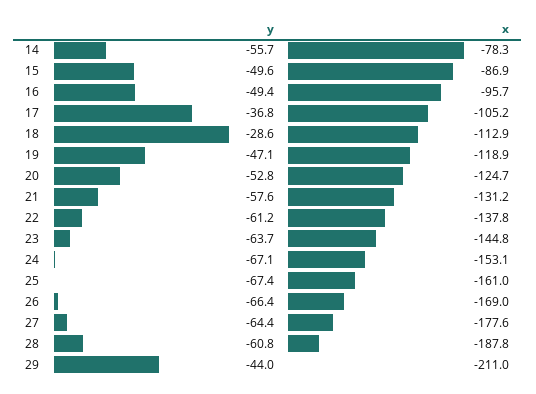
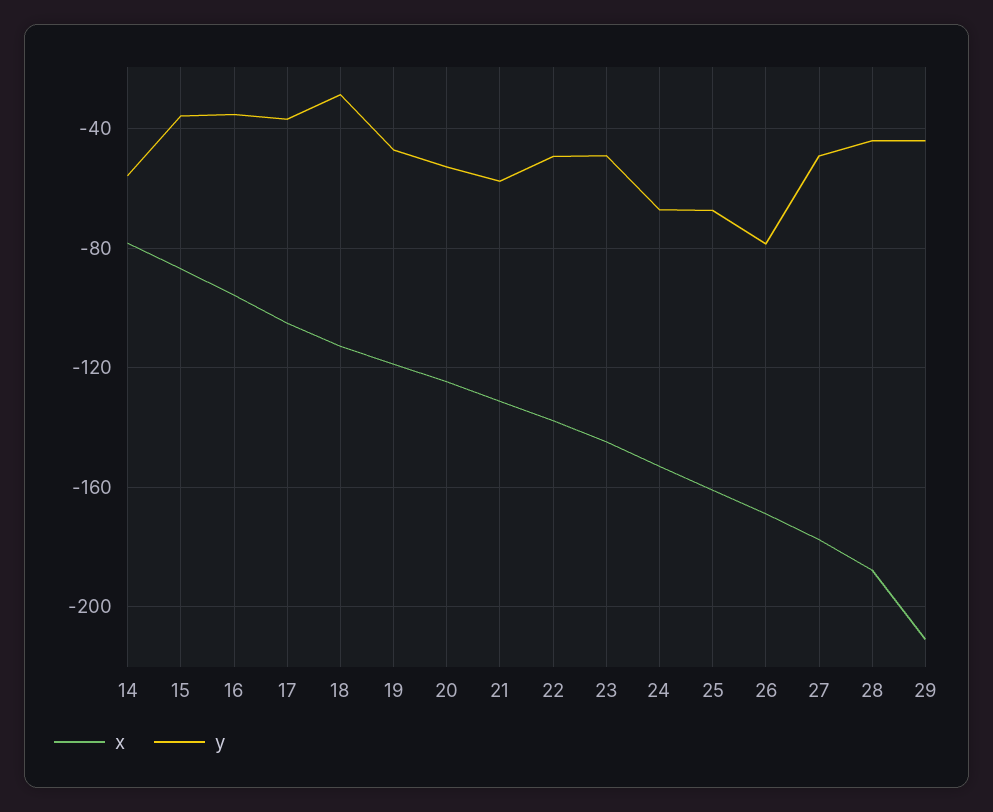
y, 15: -49.6 -> -35
y, 16: -49.4 -> -35
y, 22: -61.2 -> -50
y, 23: -63.7 -> -50
y, 26: -66.4 -> -80
y, 27: -64.4 -> -50
y, 28: -60.8 -> -45

